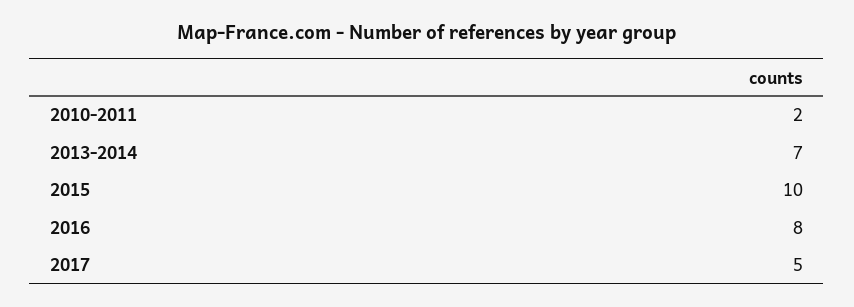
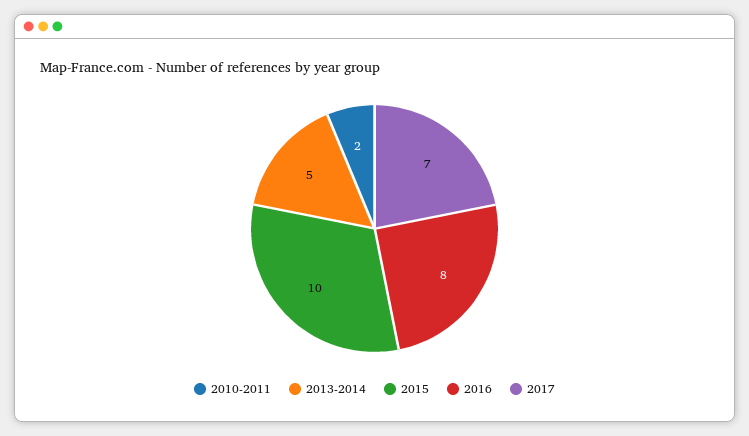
2013-2014: 7 -> 5
2017: 5 -> 7

